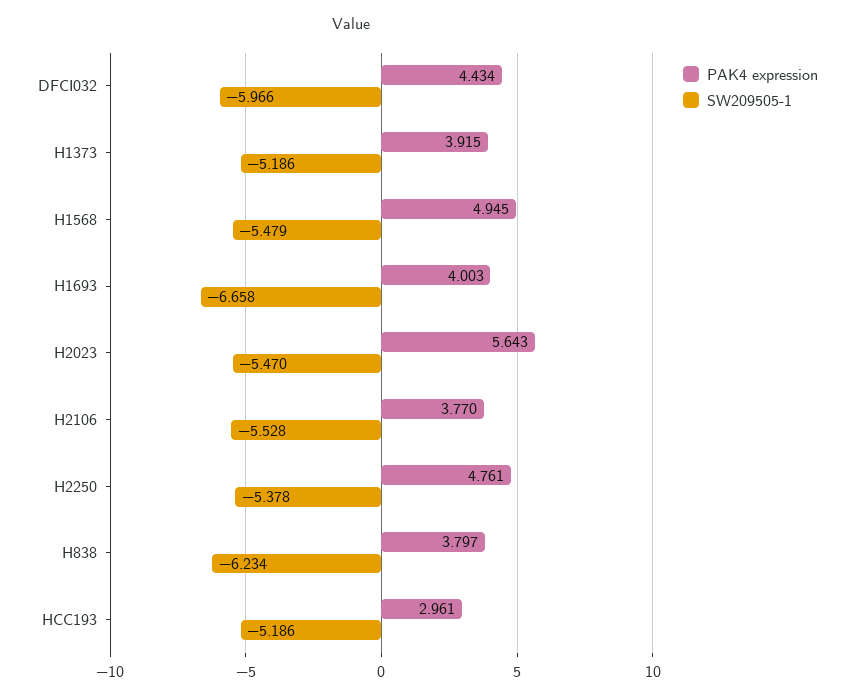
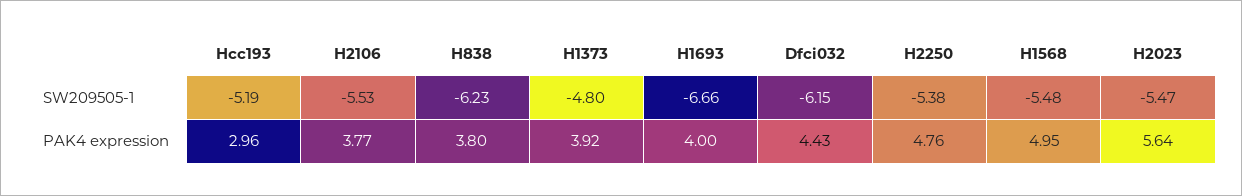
SW209505-1, DFCI032: -5.966 -> -6.15
SW209505-1, H1373: -5.186 -> -4.8

